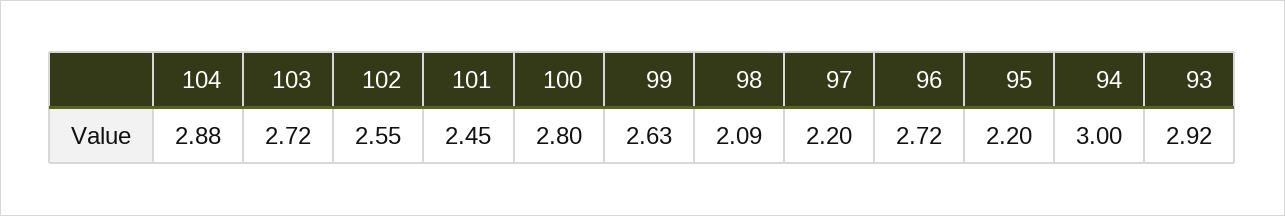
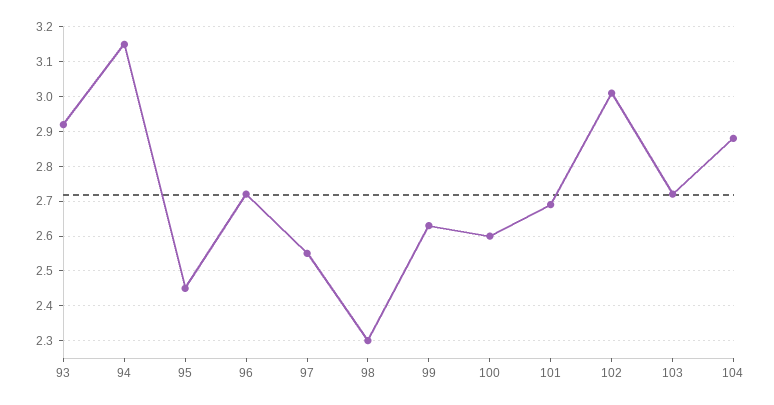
102: 2.55 -> 3
101: 2.45 -> 2.7
100: 2.8 -> 2.6
98: 2.09 -> 2.3
97: 2.2 -> 2.55
95: 2.2 -> 2.45
94: 3 -> 3.15

